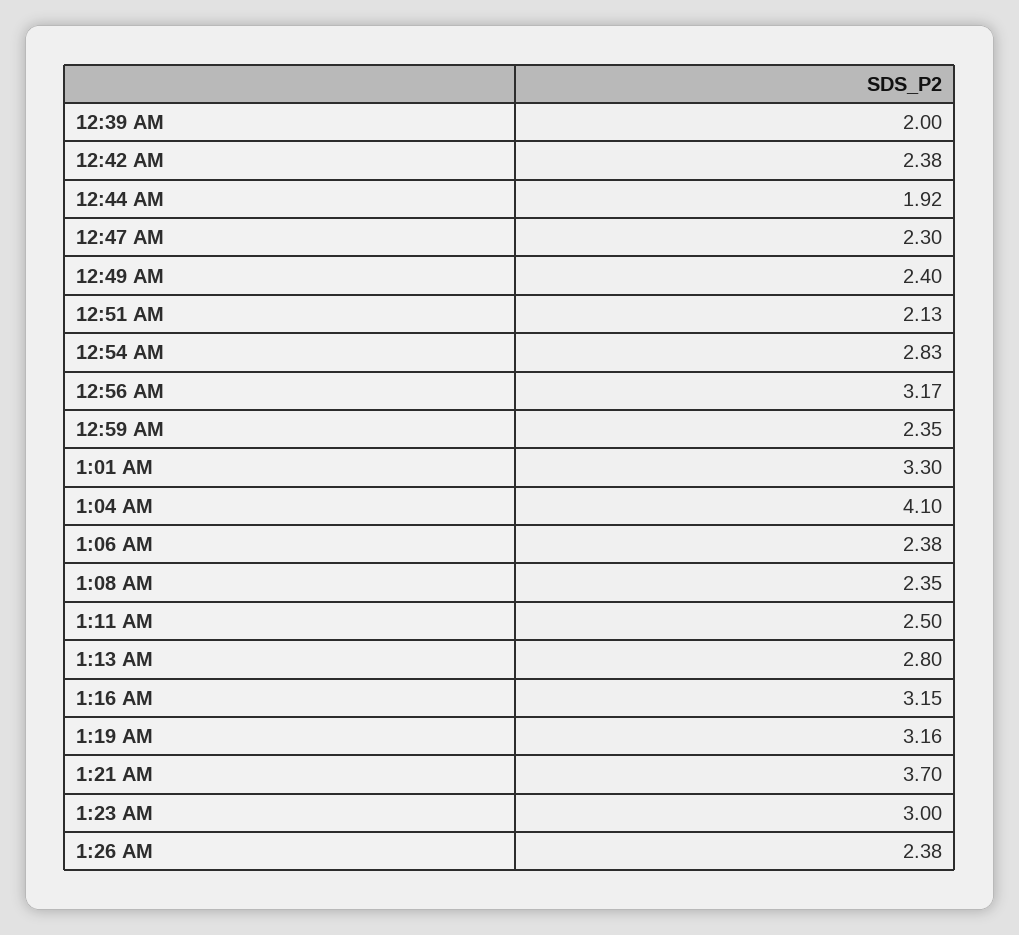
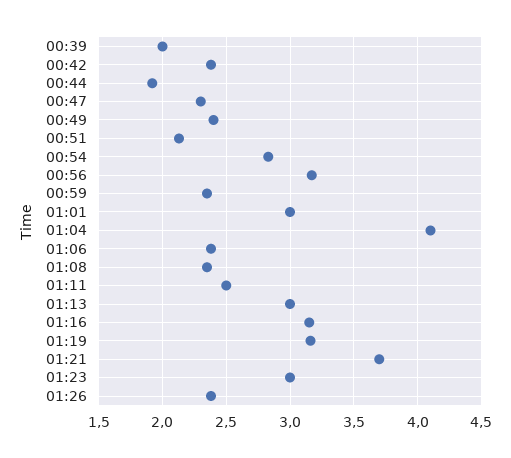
1:01 AM: 3.3 -> 3
1:13 AM: 2.8 -> 3

